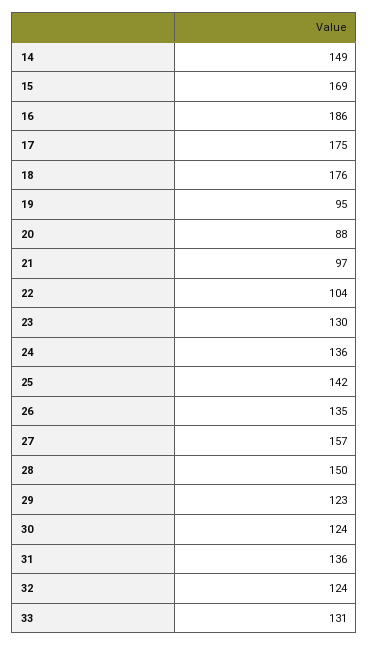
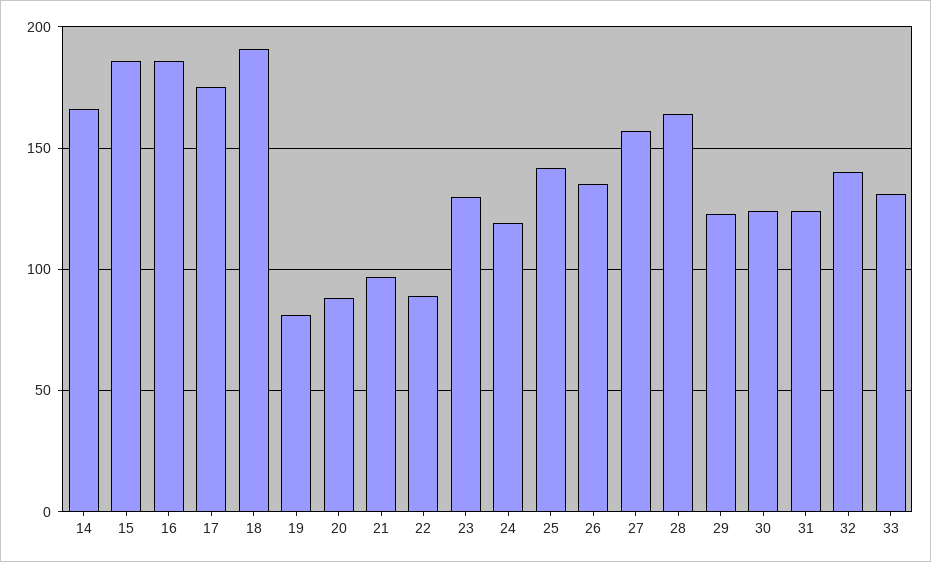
14: 149 -> 165
15: 169 -> 185
18: 176 -> 190
19: 95 -> 80
22: 104 -> 90
24: 136 -> 120
28: 150 -> 165
31: 136 -> 125
32: 124 -> 140

